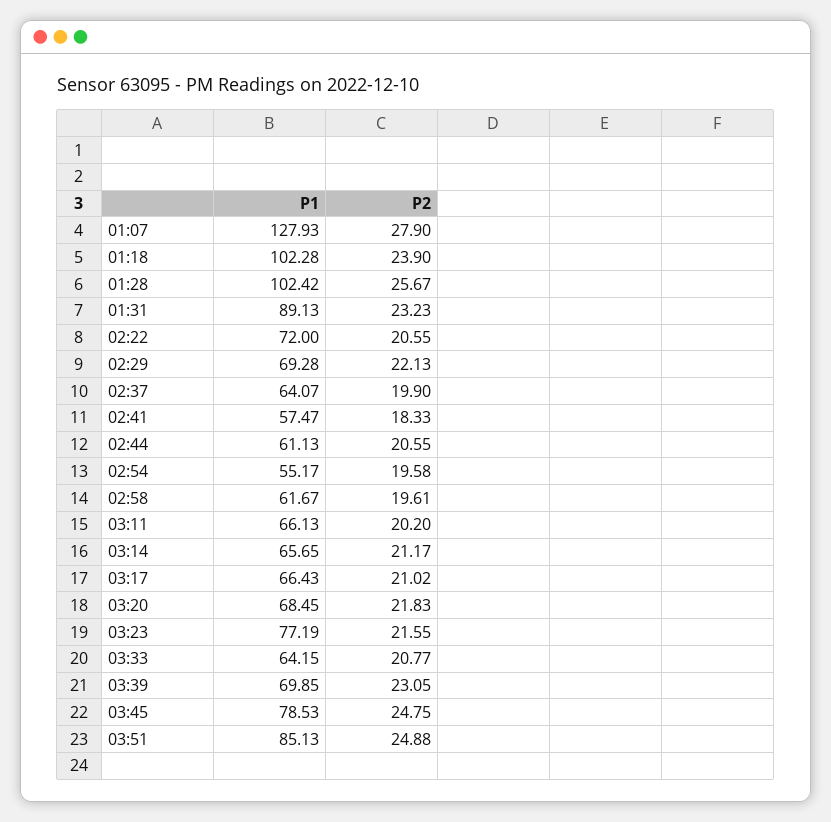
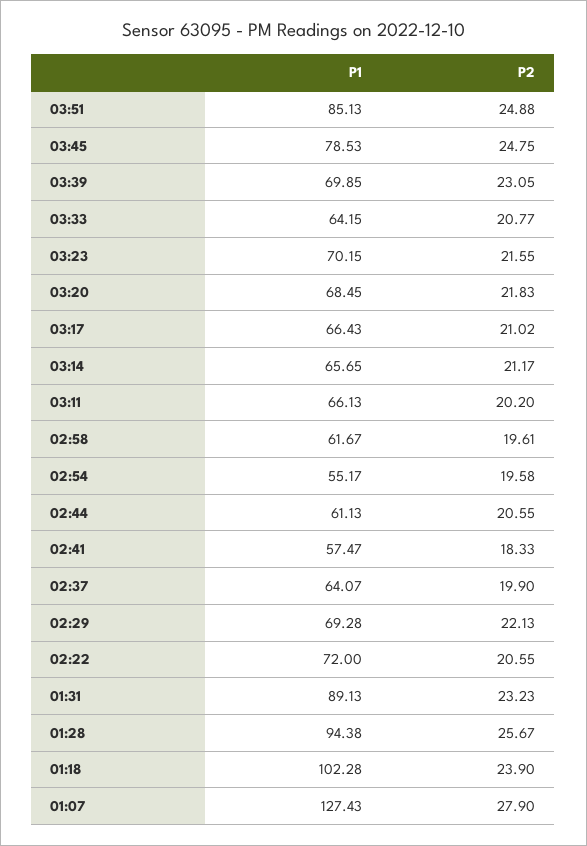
P1, 01:07: 127.93 -> 127.43
P1, 01:28: 102.42 -> 94.38
P1, 03:23: 77.19 -> 70.15

